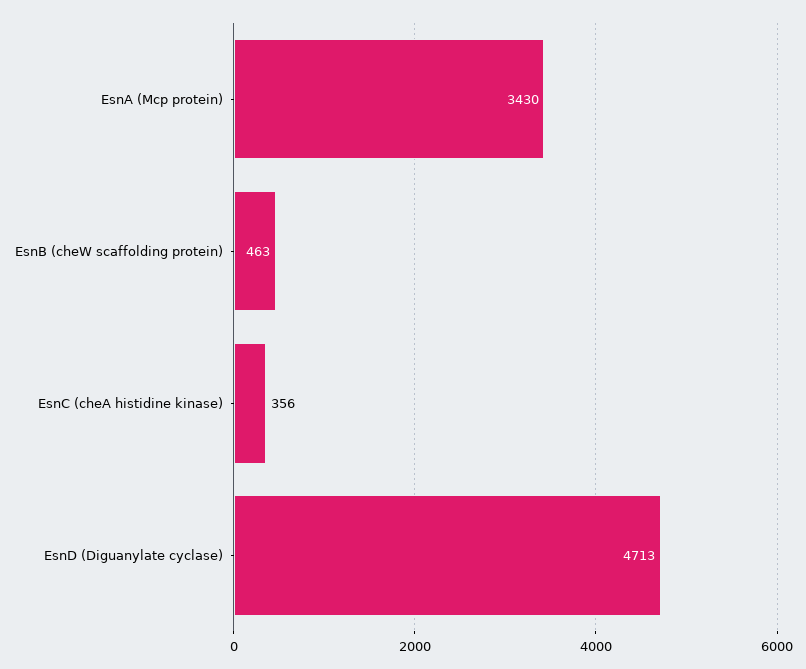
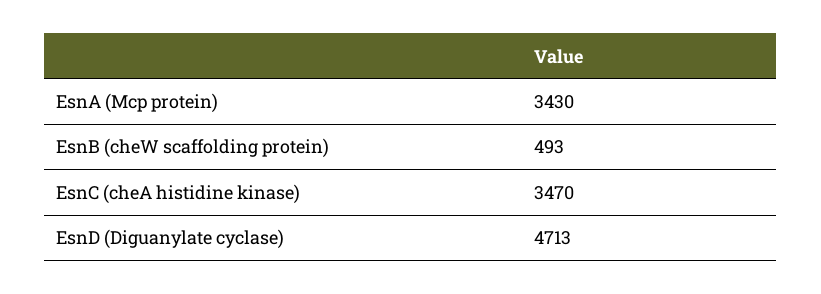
EsnB (cheW scaffolding protein): 463 -> 493
EsnC (cheA histidine kinase): 356 -> 3470

